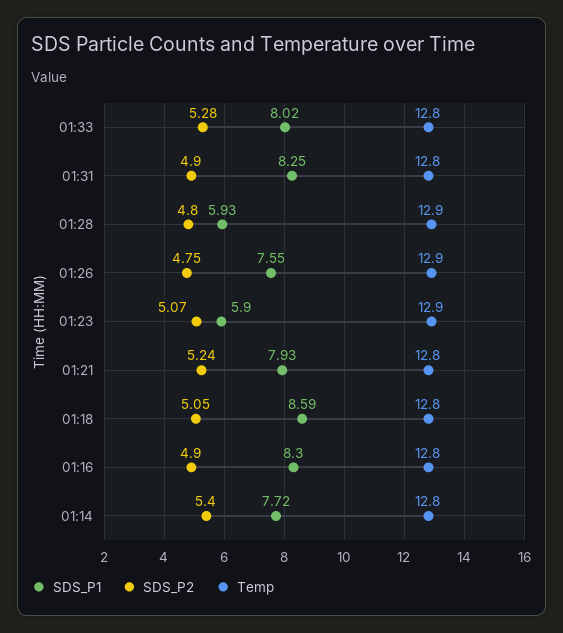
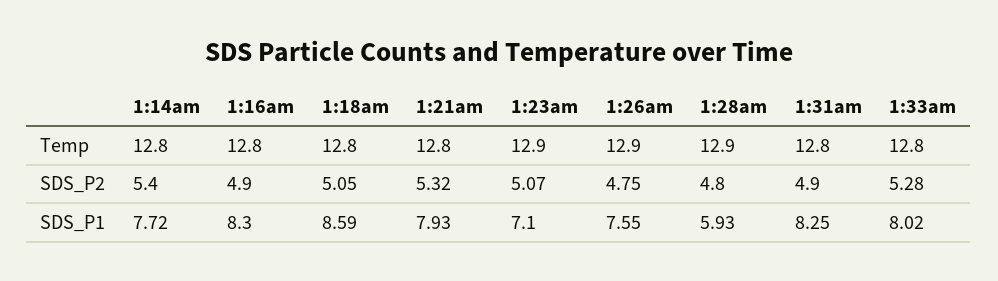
SDS_P1, 01:23: 5.9 -> 7.1
SDS_P2, 01:21: 5.24 -> 5.32

